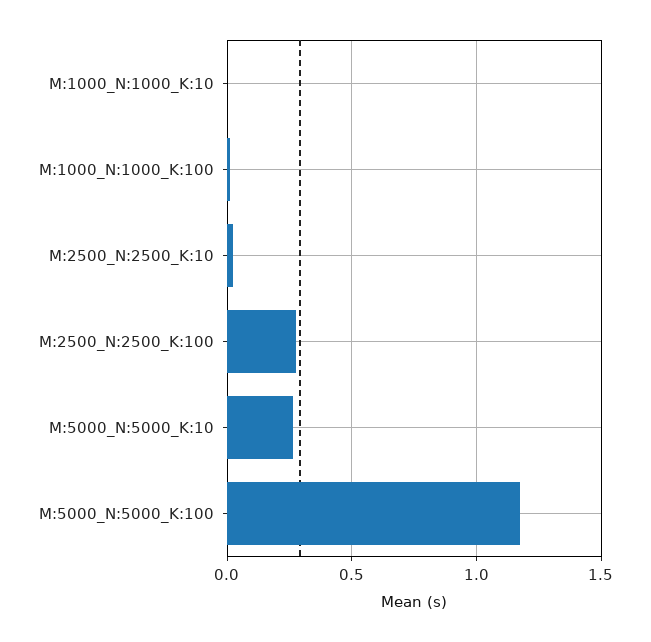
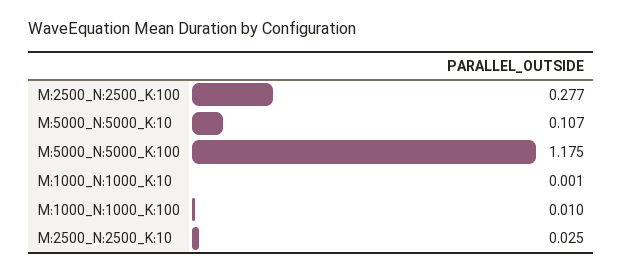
M:5000_N:5000_K:10: 0.25 -> 0.107

